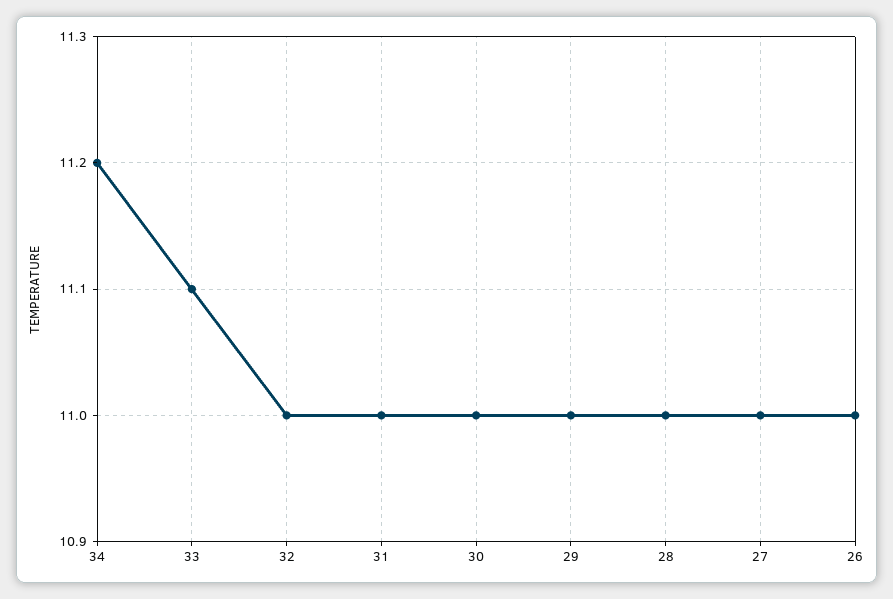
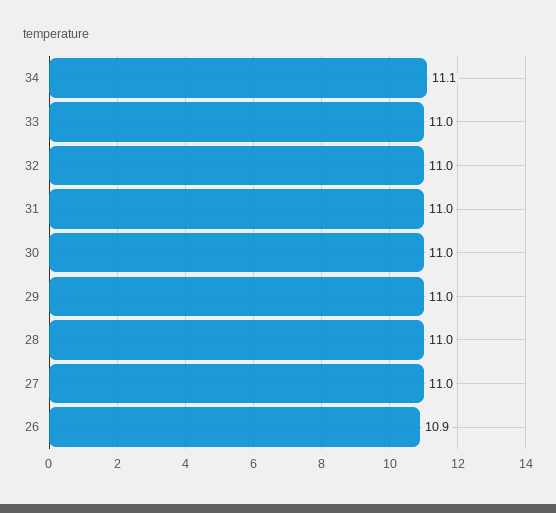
34: 11.2 -> 11.1
33: 11.1 -> 11
26: 11 -> 10.9

